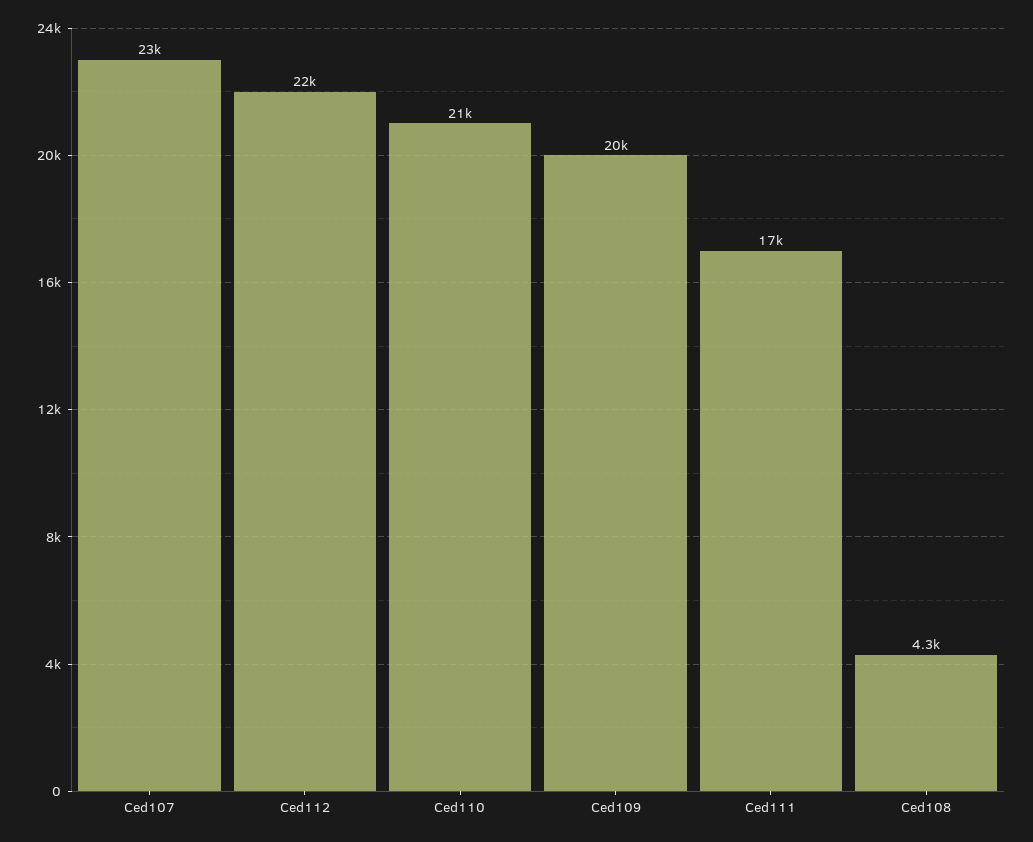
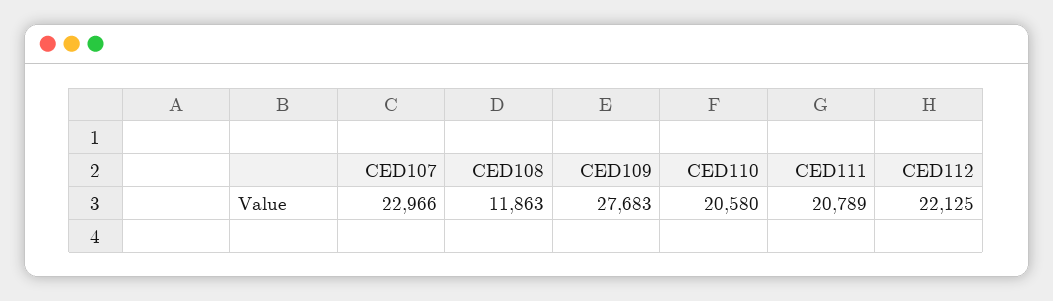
Ced109: 20000 -> 27683
Ced111: 17000 -> 20789
Ced108: 4300 -> 11863

